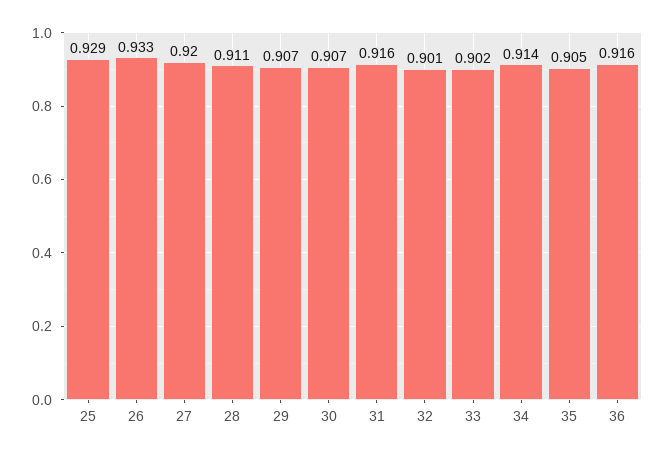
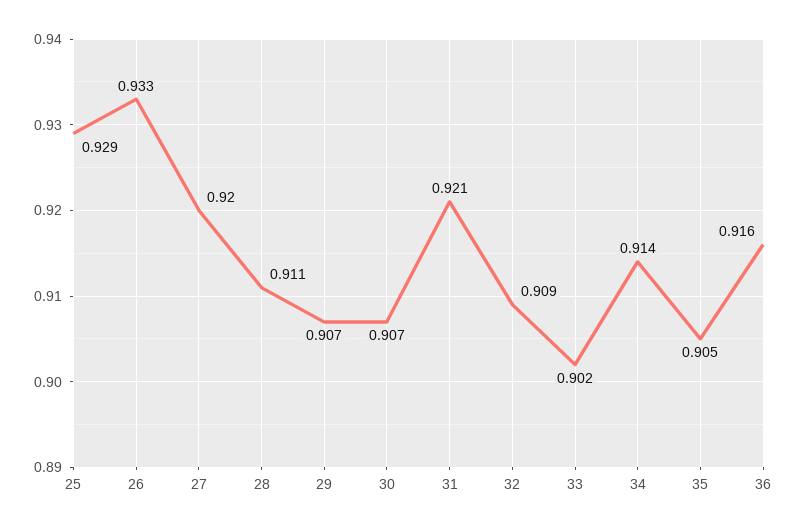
31: 0.916 -> 0.921
32: 0.901 -> 0.909

